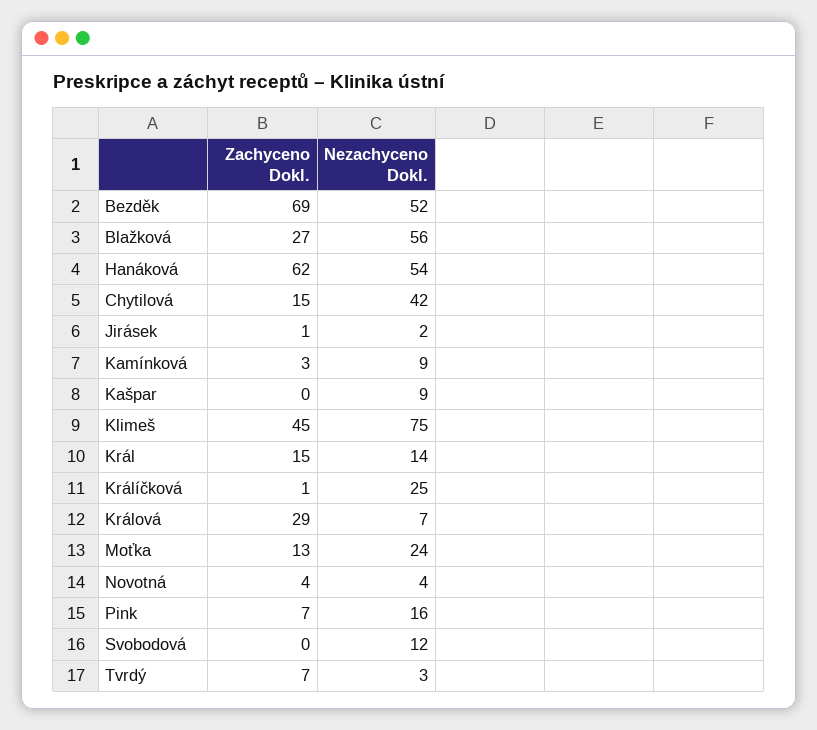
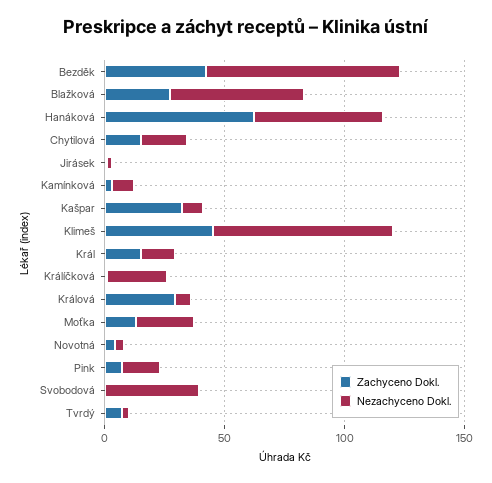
Zachyceno Dokl., Bezděk: 69 -> 40
Nezachyceno Dokl., Bezděk: 52 -> 80
Nezachyceno Dokl., Chytilová: 42 -> 20
Zachyceno Dokl., Kašpar: 0 -> 30
Nezachyceno Dokl., Svobodová: 12 -> 40

